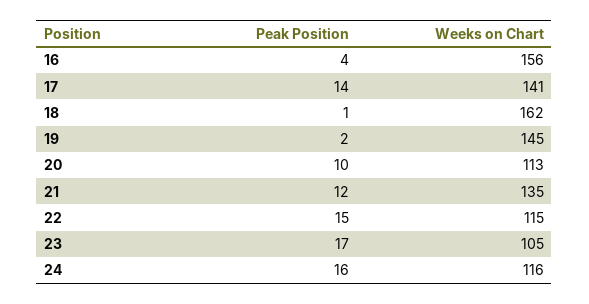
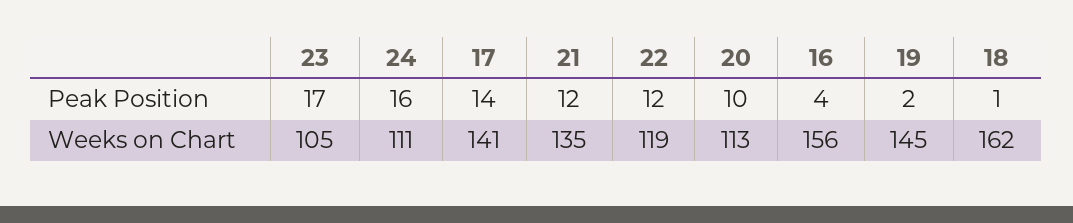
Peak Position, 22: 15 -> 12
Weeks on Chart, 22: 115 -> 119
Weeks on Chart, 24: 116 -> 111

